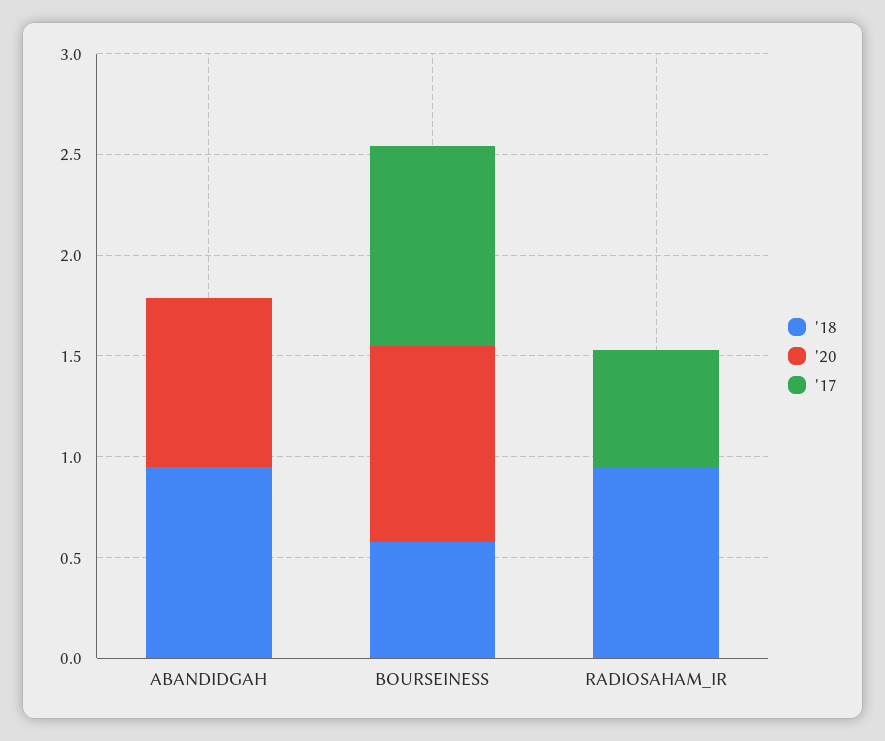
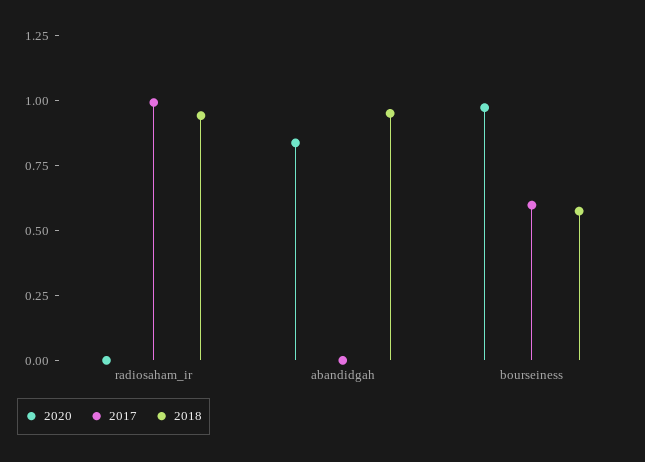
'17, BOURSEINESS: 1 -> 0.6
'17, RADIOSAHAM_IR: 0.6 -> 1

